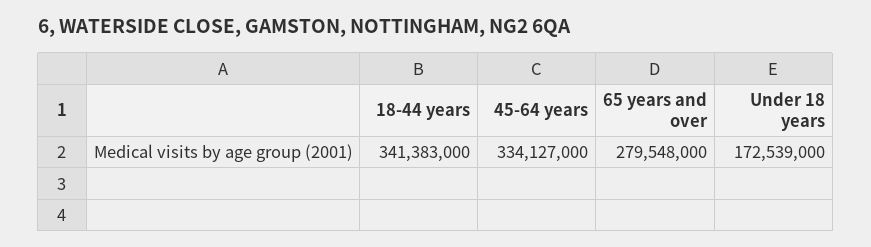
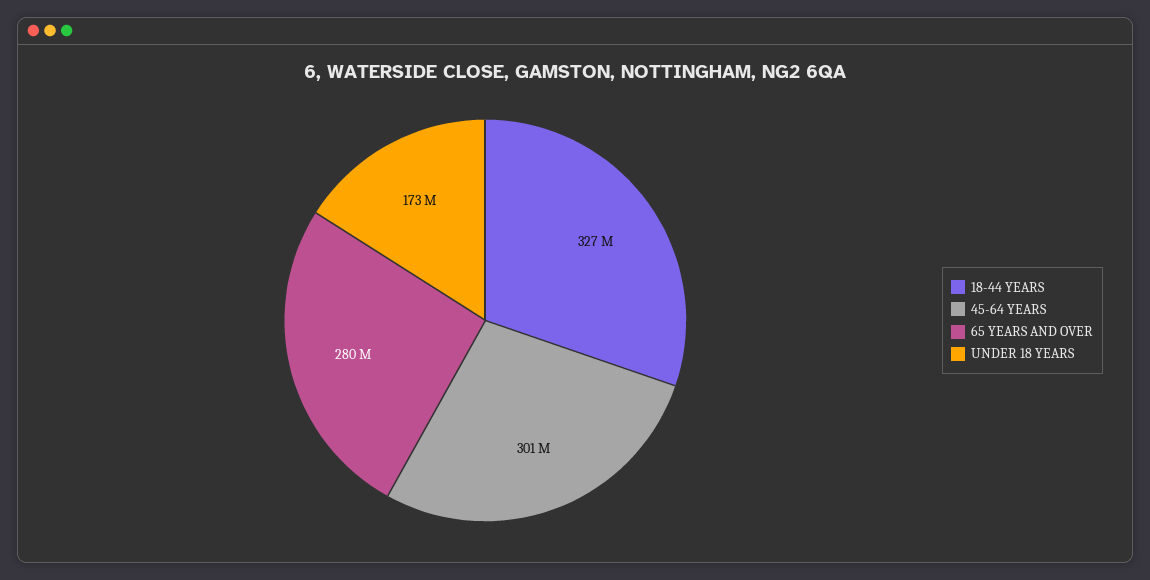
18-44 years: 341383000 -> 327000000
45-64 years: 334127000 -> 301000000

